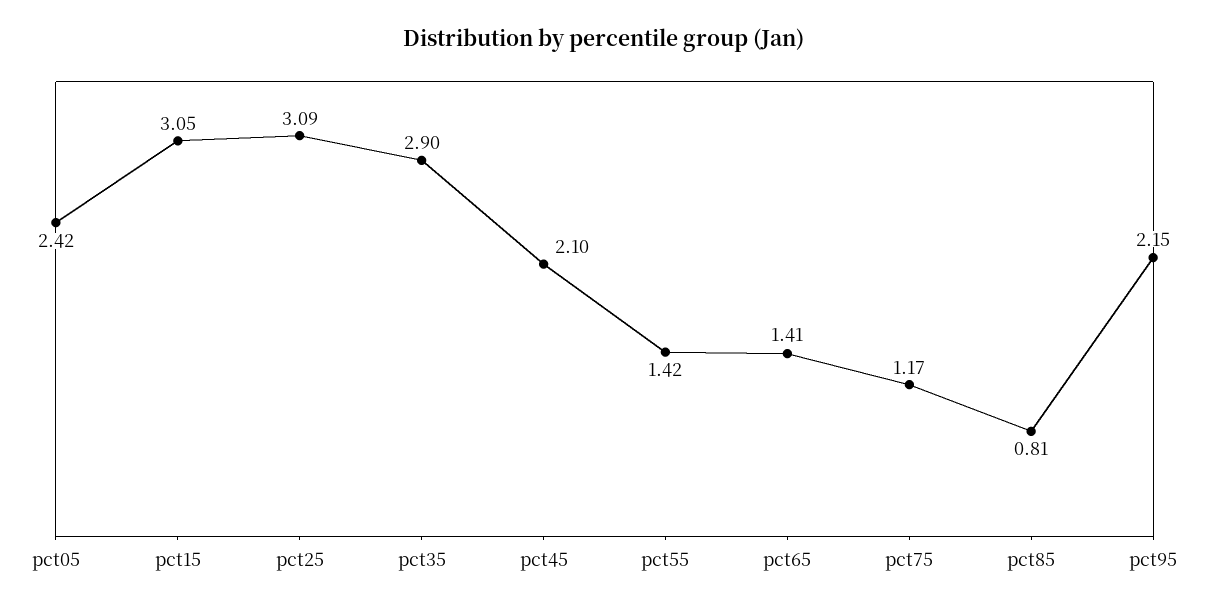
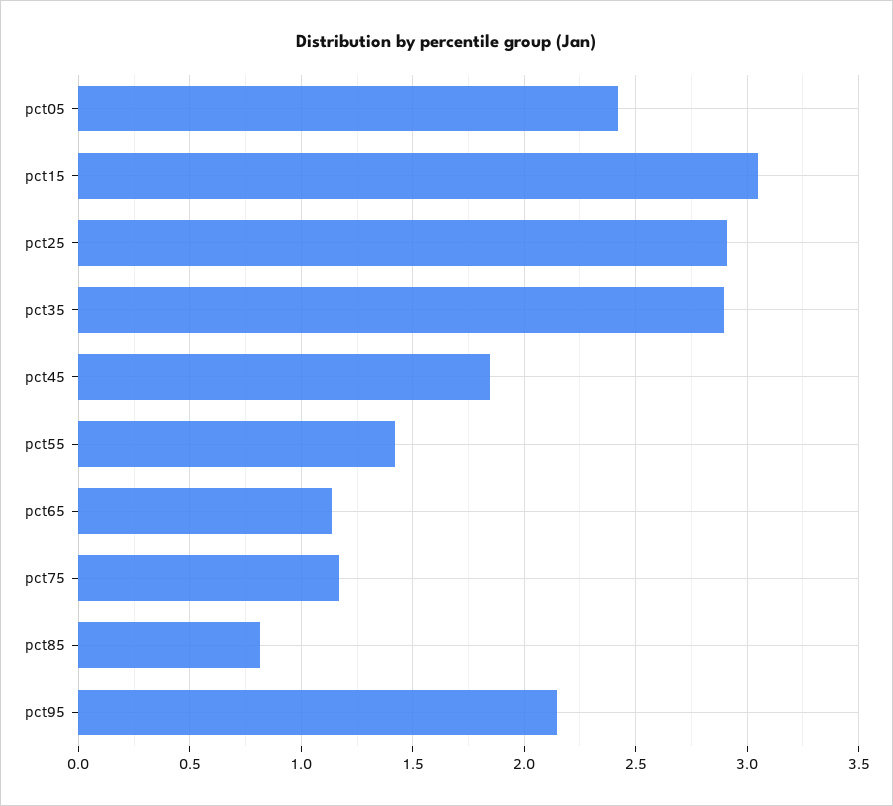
pct25: 3.09 -> 2.9
pct45: 2.1 -> 1.85
pct65: 1.41 -> 1.15

